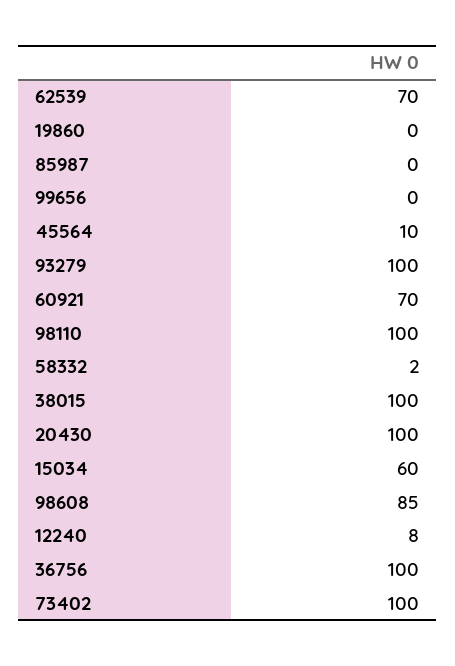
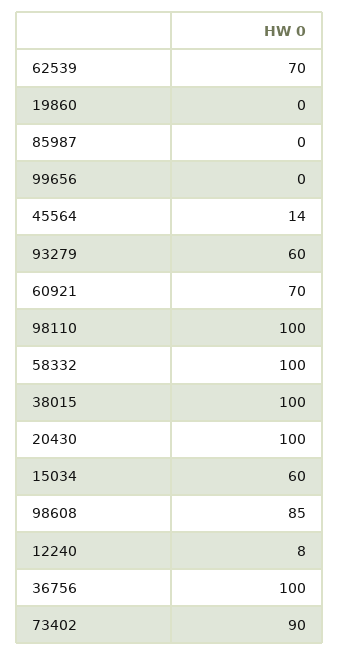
45564: 10 -> 14
93279: 100 -> 60
58332: 2 -> 100
73402: 100 -> 90

